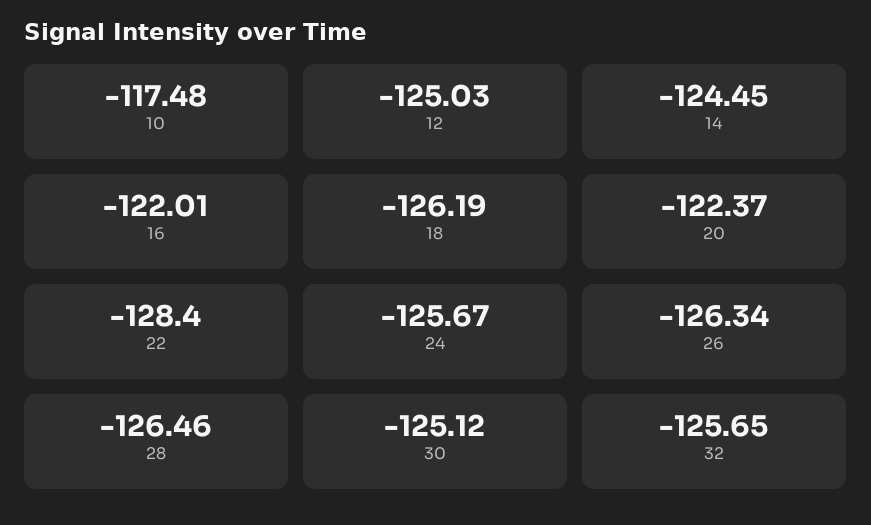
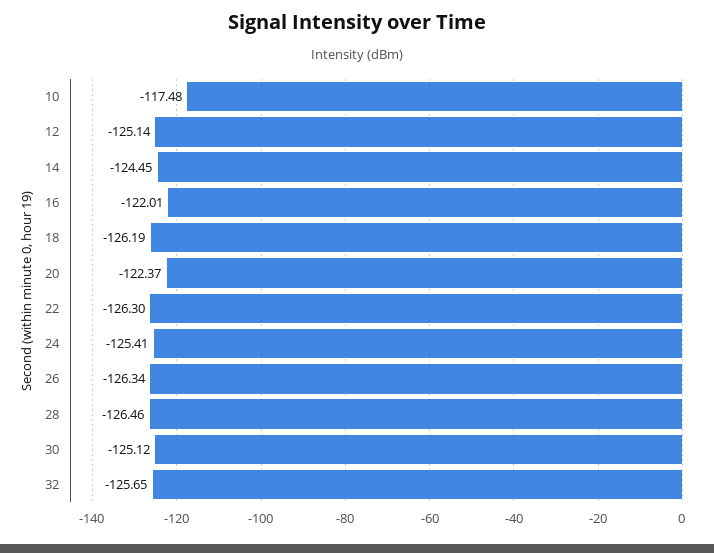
12: -125.03 -> -125.14
22: -128.4 -> -126.3
24: -125.67 -> -125.41

